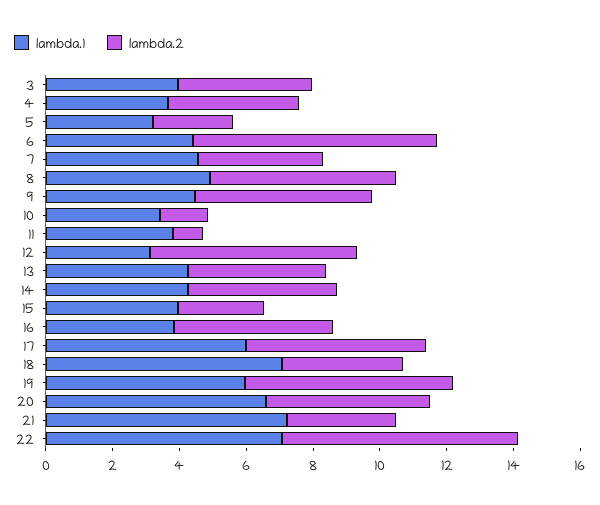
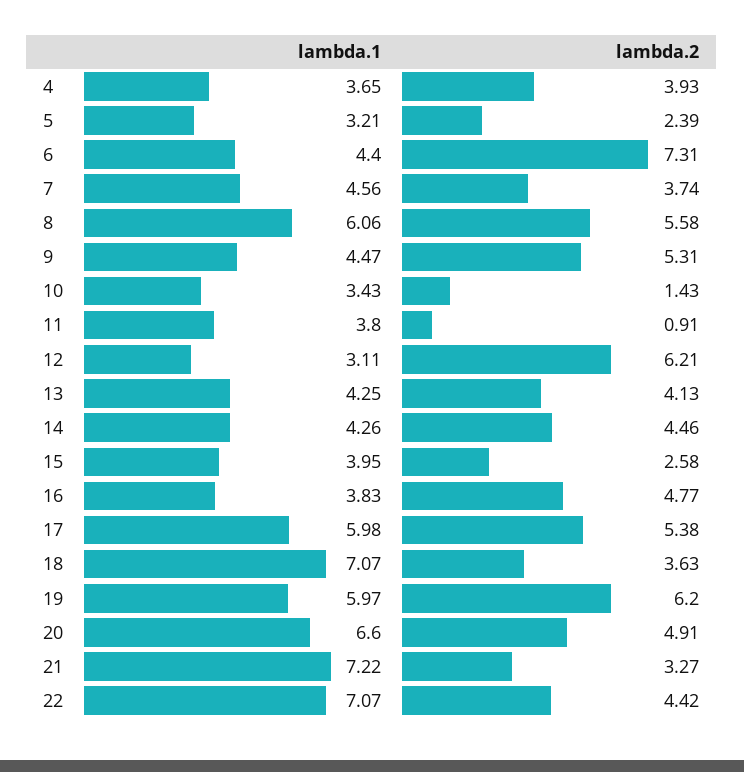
lambda.1, 3: 4 -> none
lambda.2, 3: 4 -> none
lambda.1, 8: 5 -> 6.06
lambda.2, 22: 7 -> 4.42

